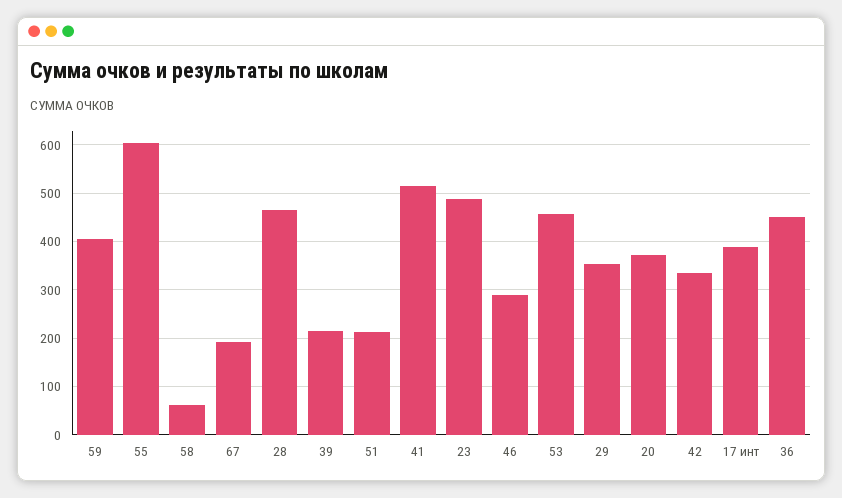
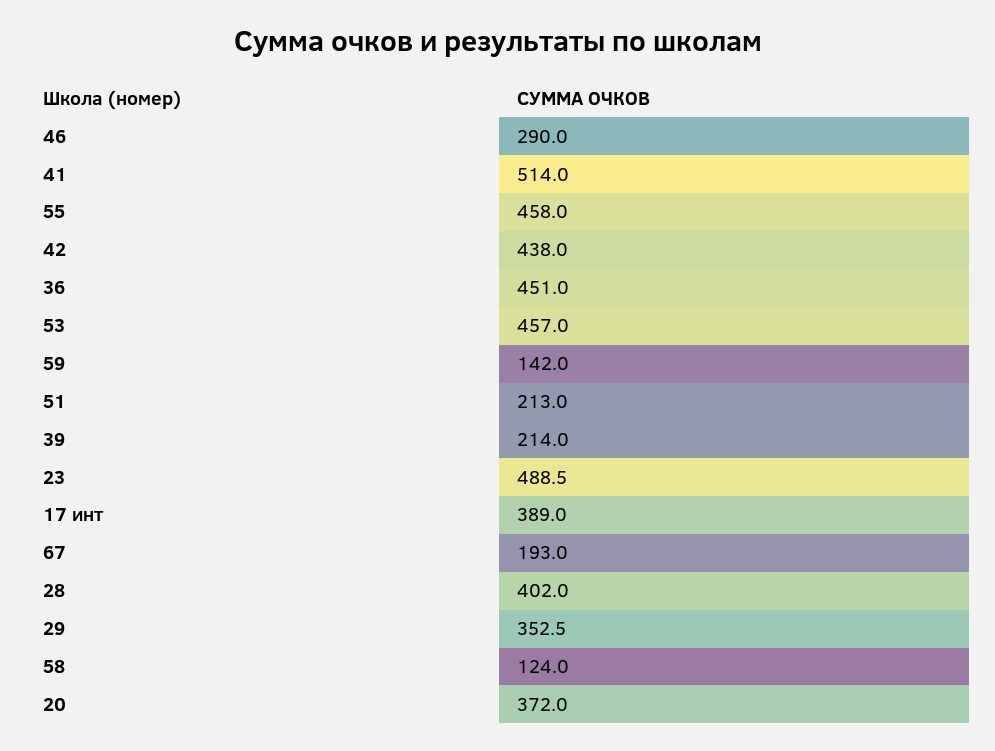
59: 400 -> 142
55: 600 -> 458
58: 60 -> 124
28: 460 -> 402
42: 340 -> 438

